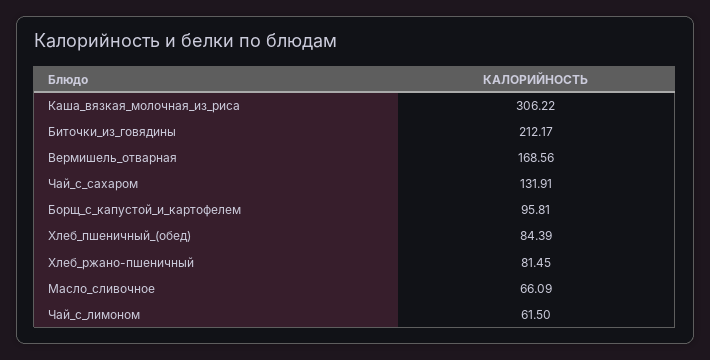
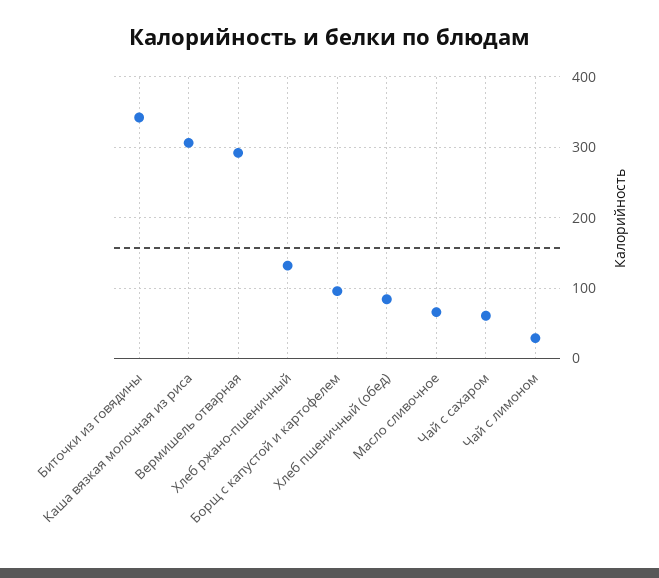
Биточки_из_говядины: 212.17 -> 340
Вермишель_отварная: 168.56 -> 290
Чай_с_сахаром: 131.91 -> 60
Хлеб_ржано-пшеничный: 81.45 -> 130
Чай_с_лимоном: 61.5 -> 30

